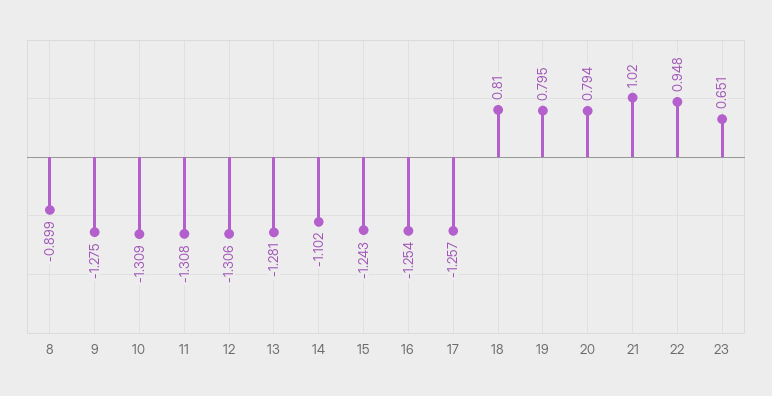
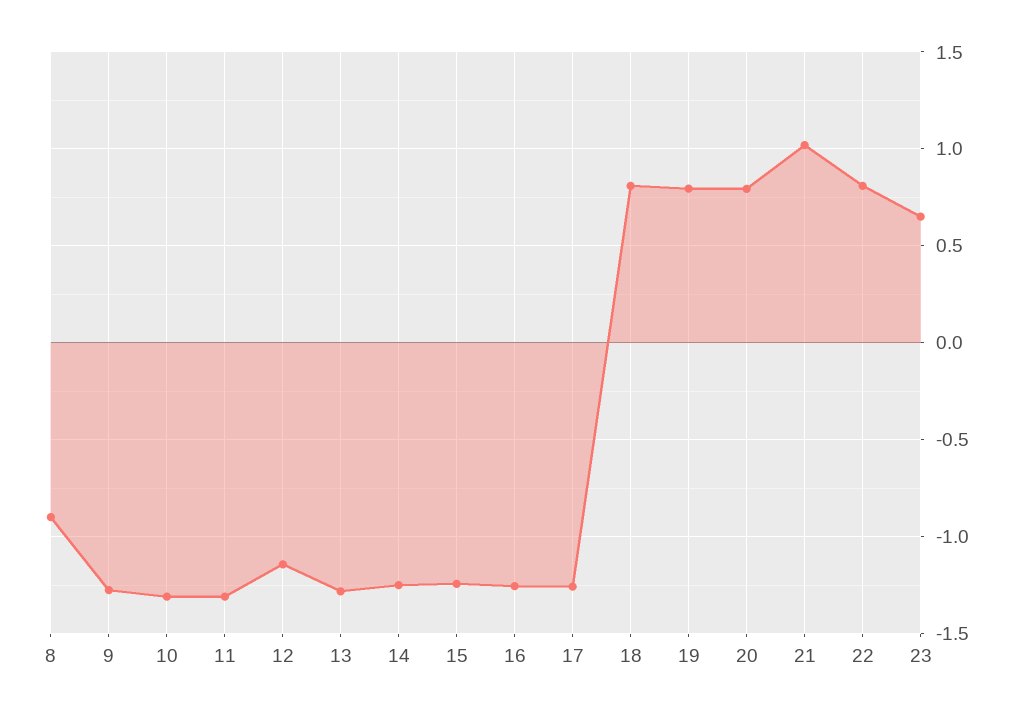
12: -1.306 -> -1.15
14: -1.102 -> -1.25
22: 0.948 -> 0.8

